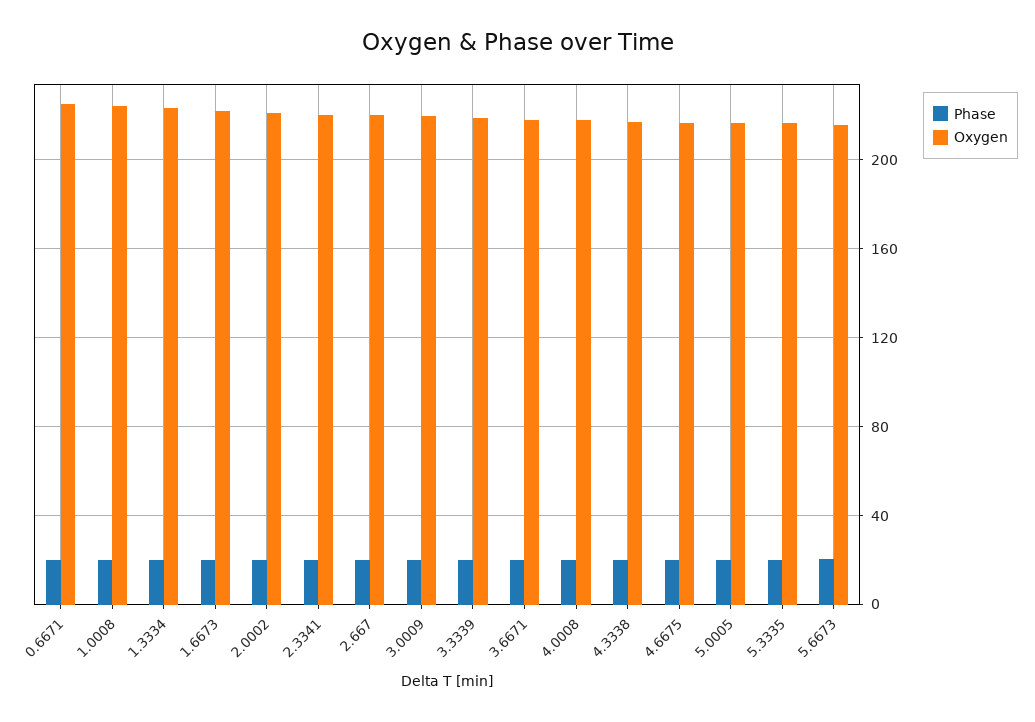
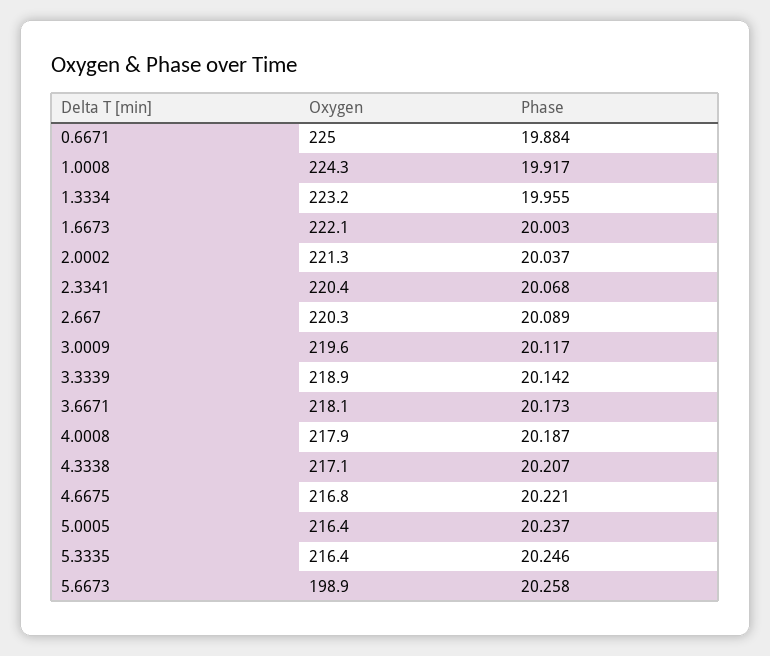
Oxygen, 5.6673: 215 -> 198.9

